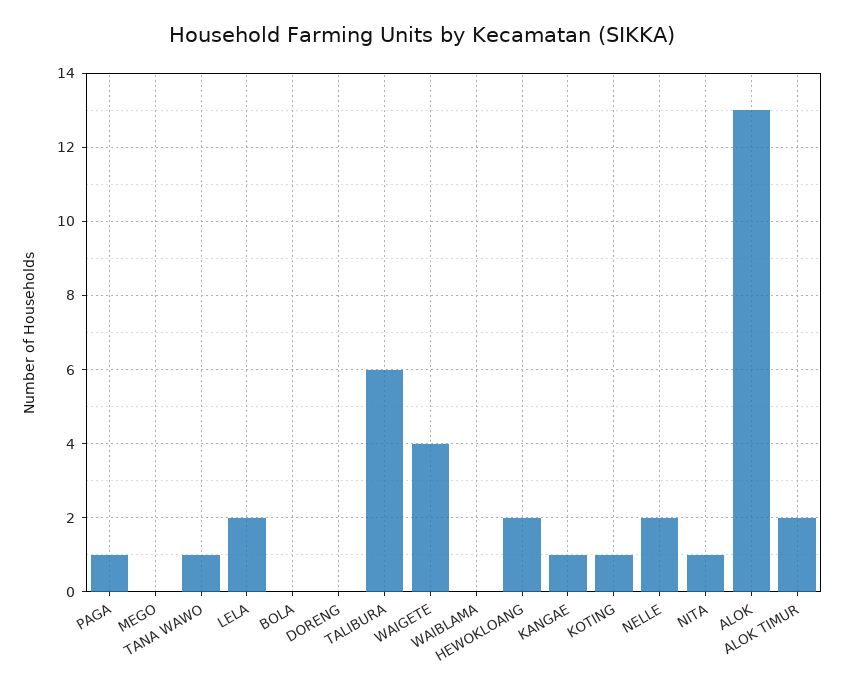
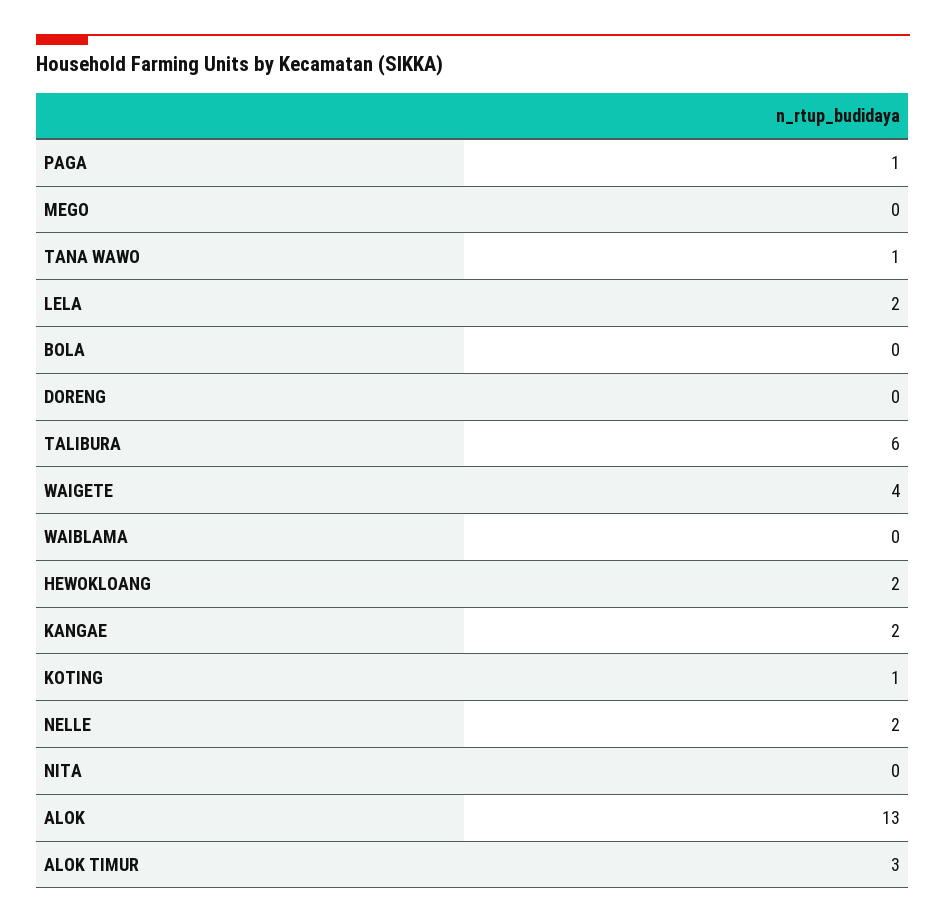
KANGAE: 1 -> 2
NITA: 1 -> 0
ALOK TIMUR: 2 -> 3

